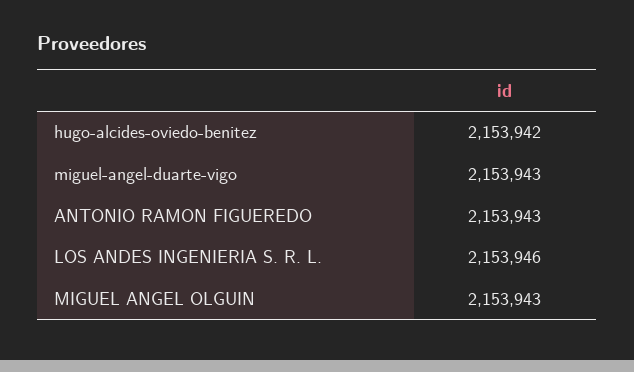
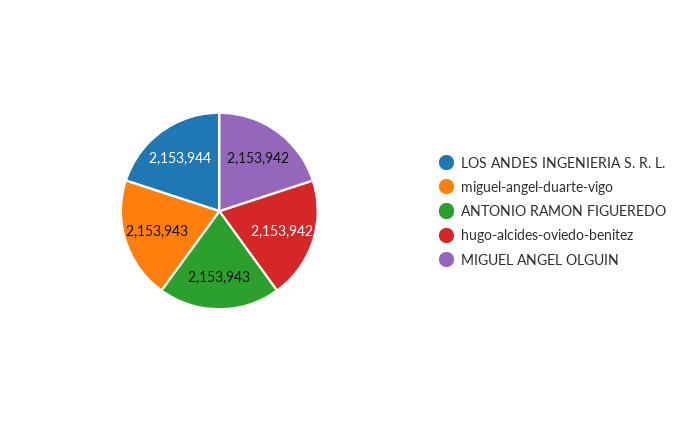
LOS ANDES INGENIERIA S. R. L.: 2153946 -> 2153944
MIGUEL ANGEL OLGUIN: 2153943 -> 2153942

